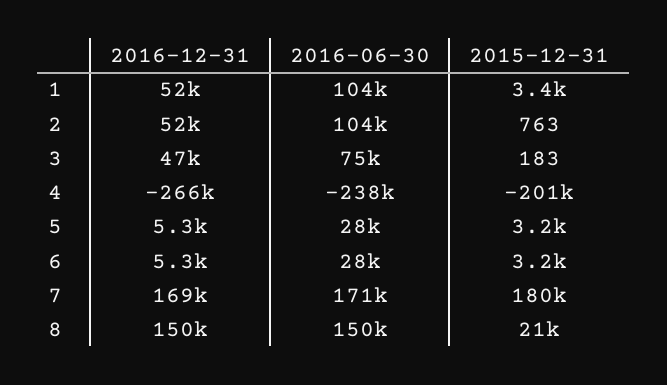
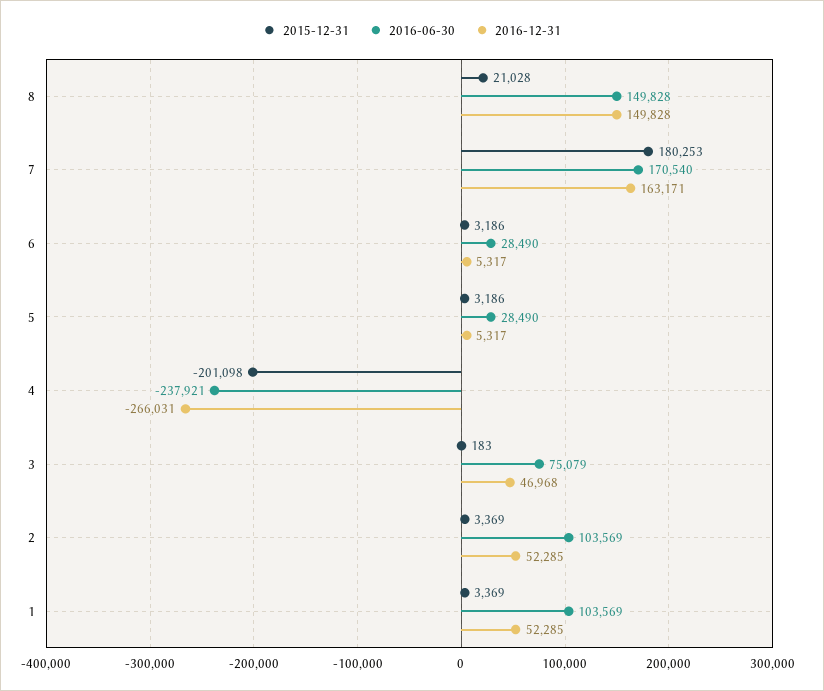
2015-12-31, 2: 763 -> 3369
2016-12-31, 7: 169000 -> 163171

